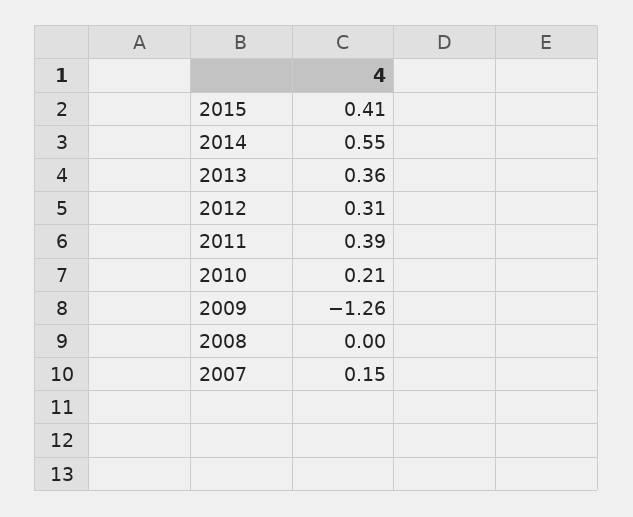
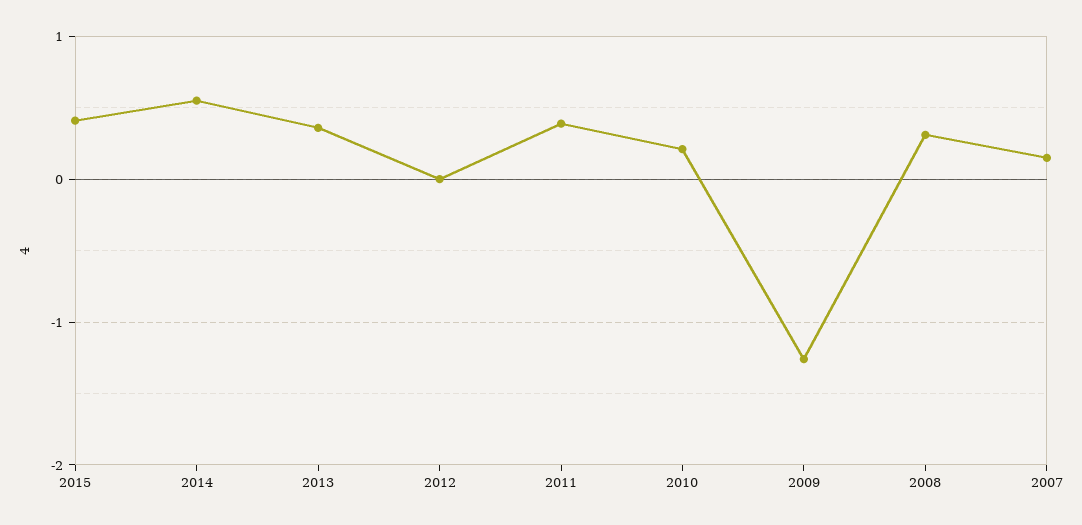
2012: 0.31 -> 0
2008: 0 -> 0.3

